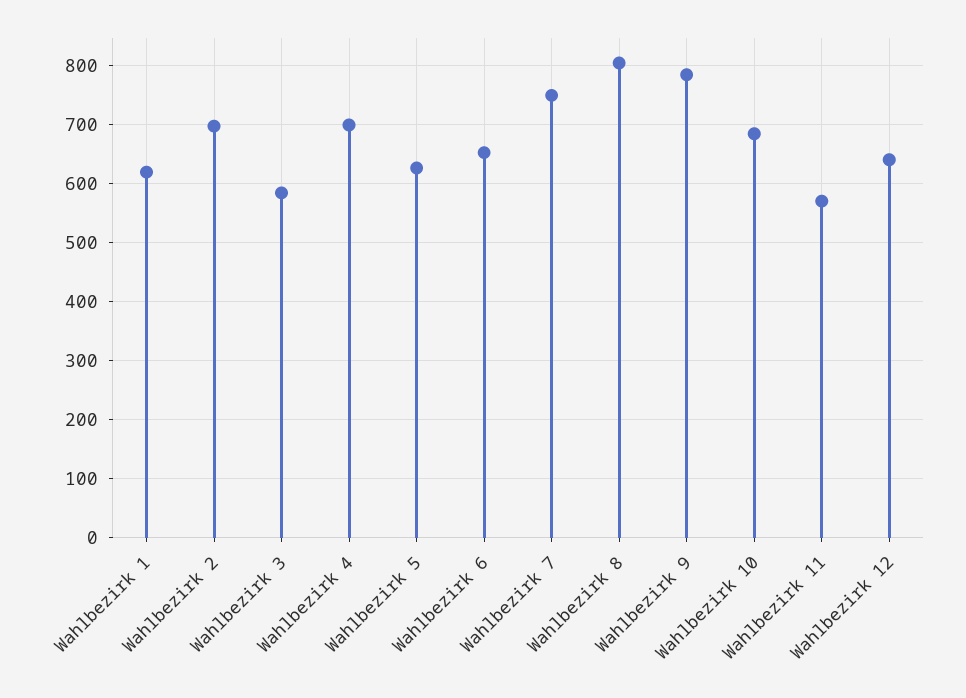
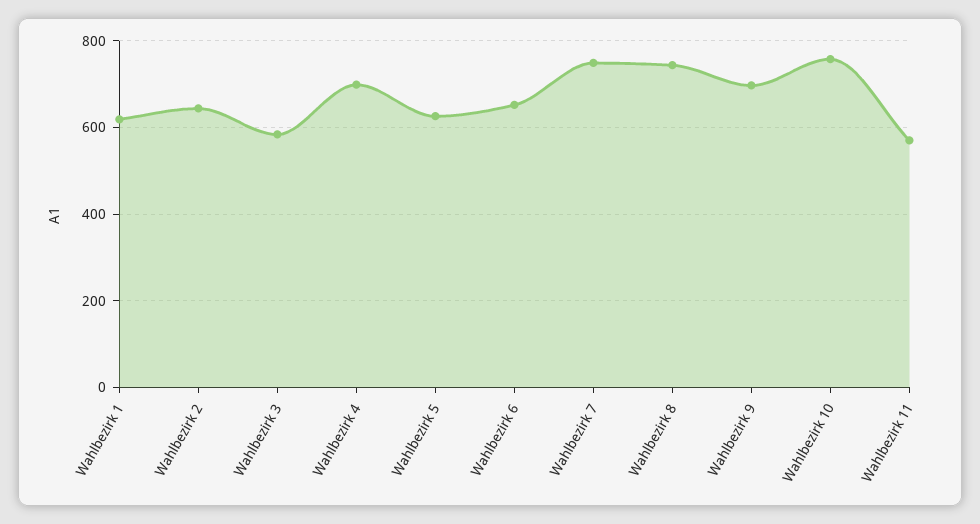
Wahlbezirk 2: 700 -> 640
Wahlbezirk 8: 800 -> 740
Wahlbezirk 9: 780 -> 700
Wahlbezirk 10: 680 -> 760
Wahlbezirk 12: 640 -> none

